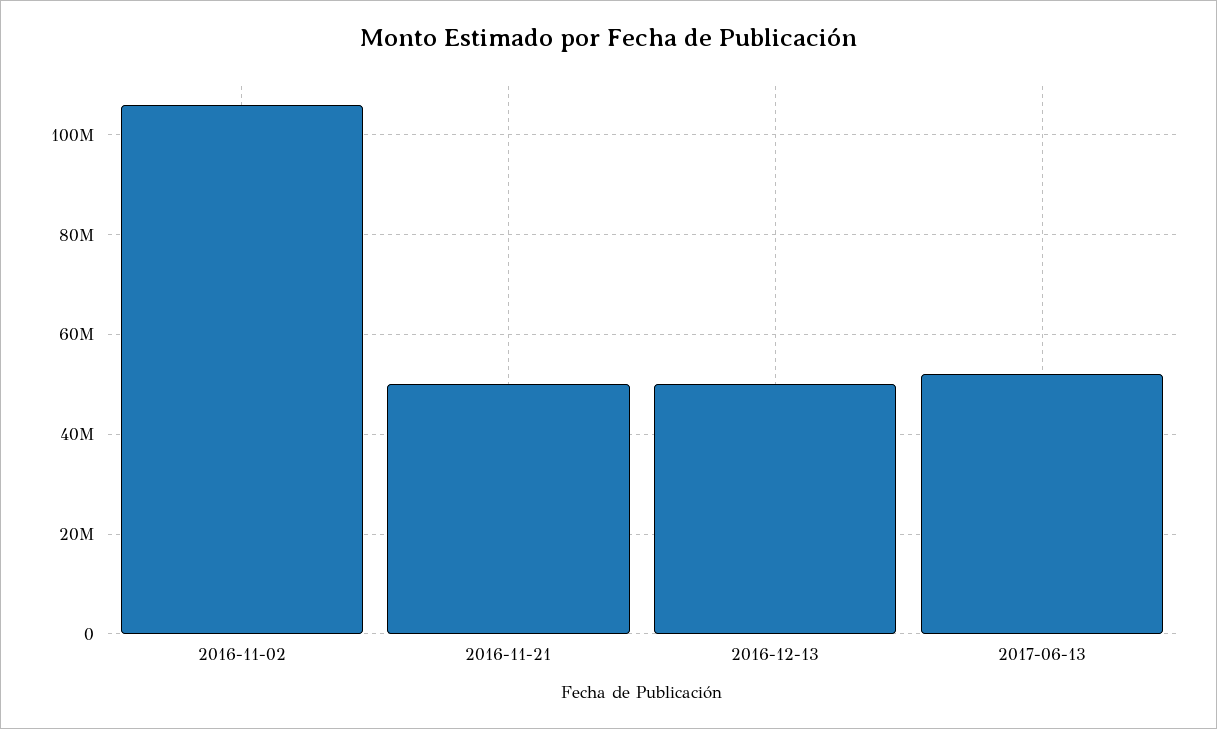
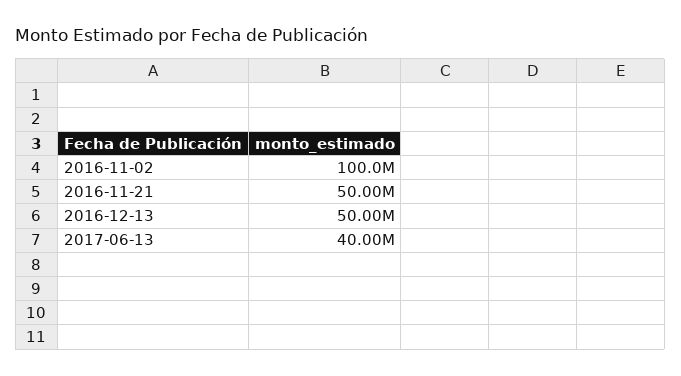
2016-11-02: 106000000 -> 100000000
2017-06-13: 52000000 -> 40000000

